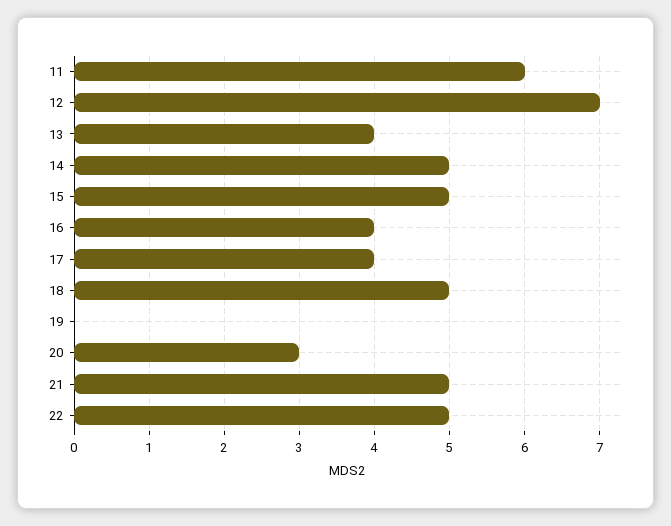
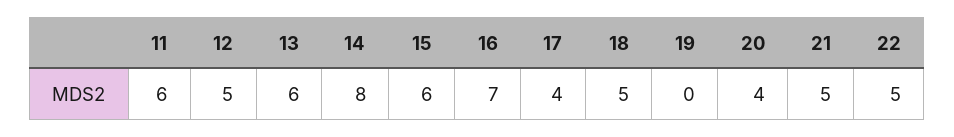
12: 7 -> 5
13: 4 -> 6
14: 5 -> 8
15: 5 -> 6
16: 4 -> 7
20: 3 -> 4

